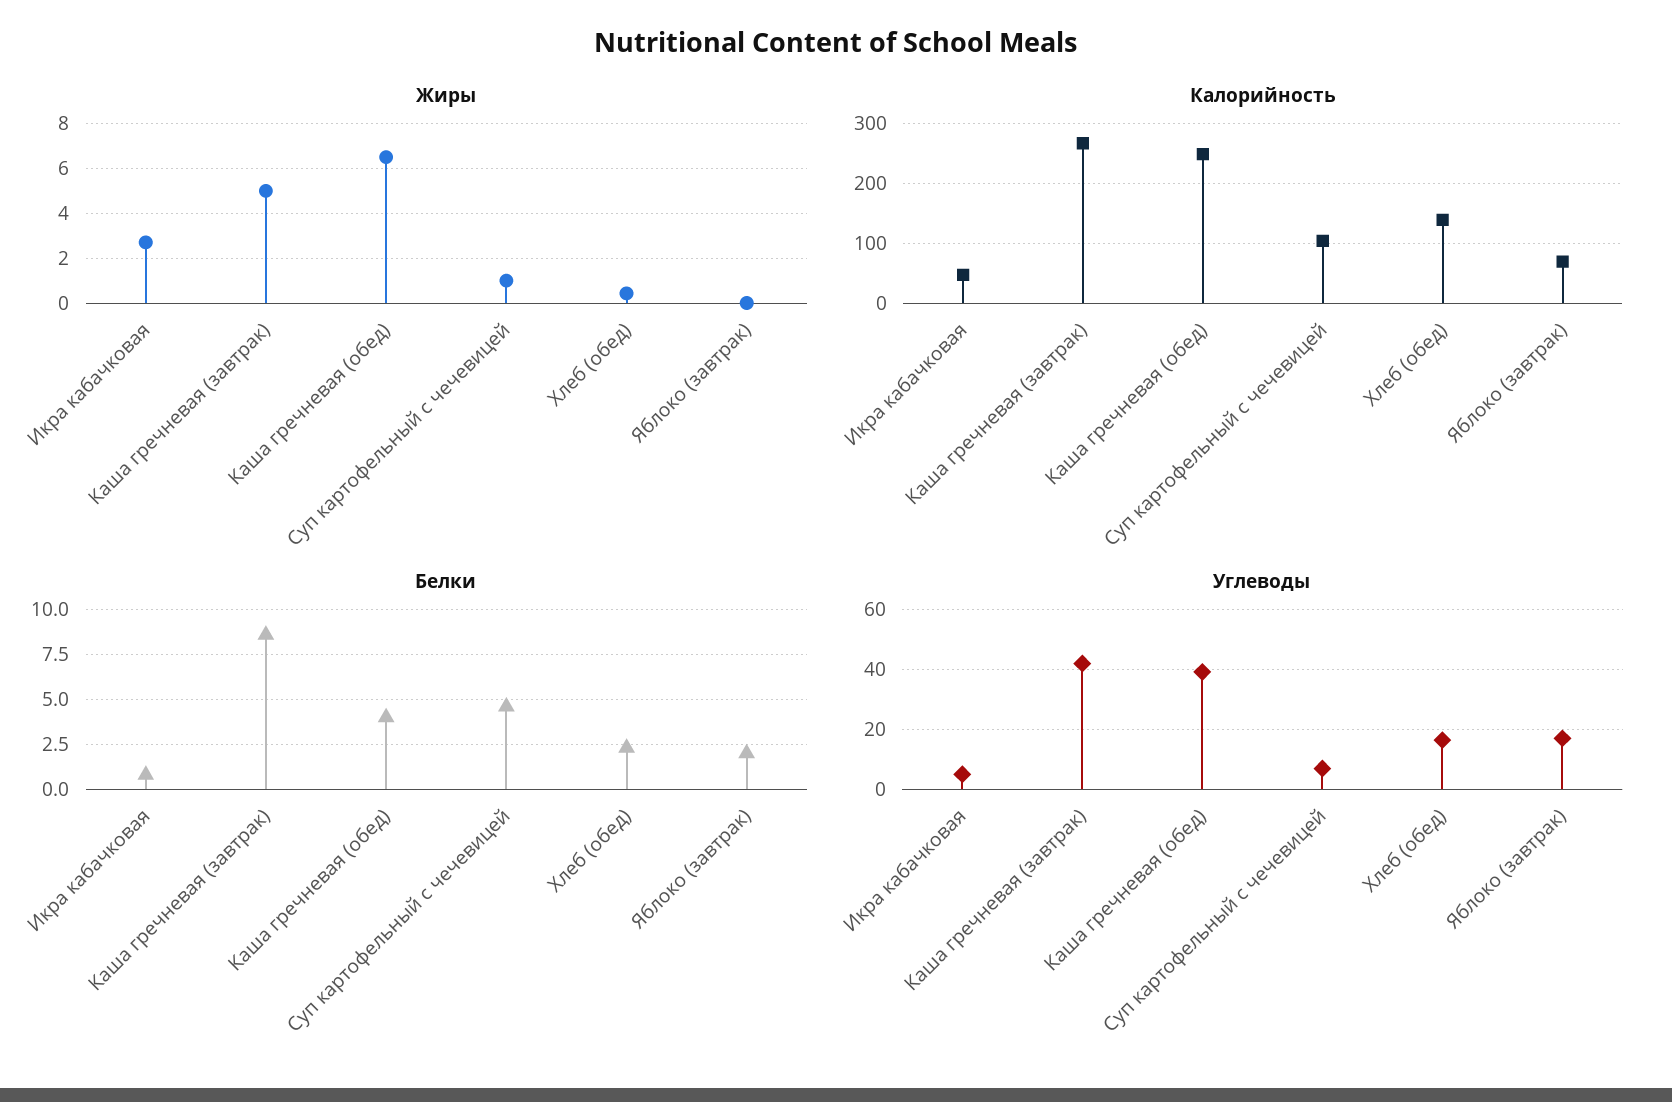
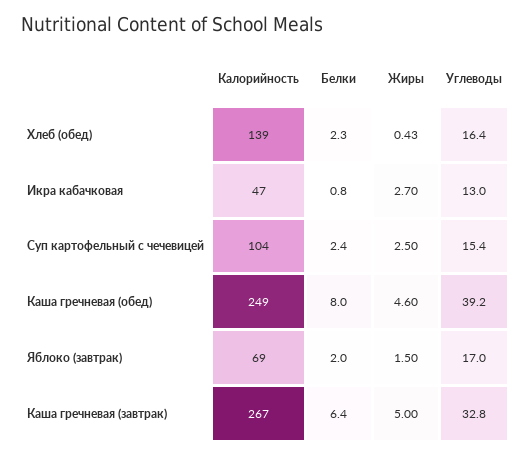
Жиры, Каша гречневая (обед): 6.5 -> 4.6
Жиры, Суп картофельный с чечевицей: 1 -> 2.5
Жиры, Яблоко (завтрак): 0 -> 1.5
Белки, Каша гречневая (завтрак): 8.5 -> 6.4
Белки, Каша гречневая (обед): 4 -> 8
Белки, Суп картофельный с чечевицей: 4.5 -> 2.4
Углеводы, Икра кабачковая: 5 -> 13
Углеводы, Каша гречневая (завтрак): 42.5 -> 32.8
Углеводы, Суп картофельный с чечевицей: 7.5 -> 15.4

